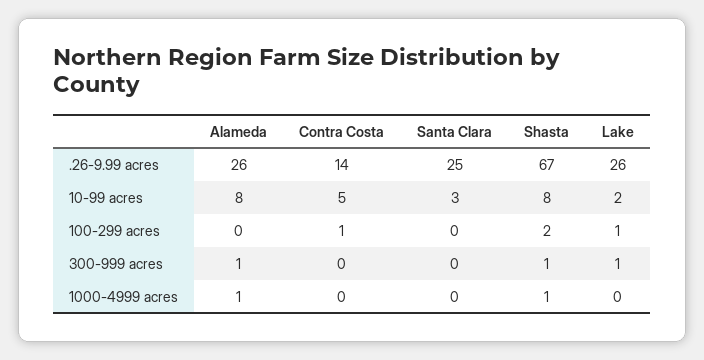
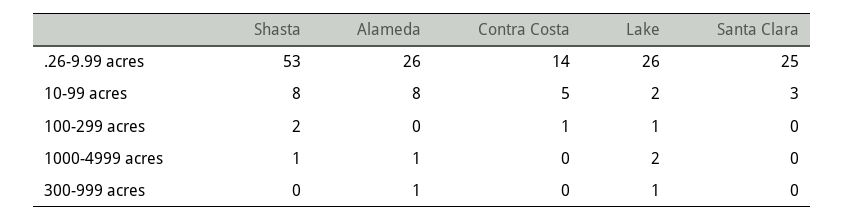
Shasta, .26-9.99 acres: 67 -> 53
Shasta, 300-999 acres: 1 -> 0
Lake, 1000-4999 acres: 0 -> 2

